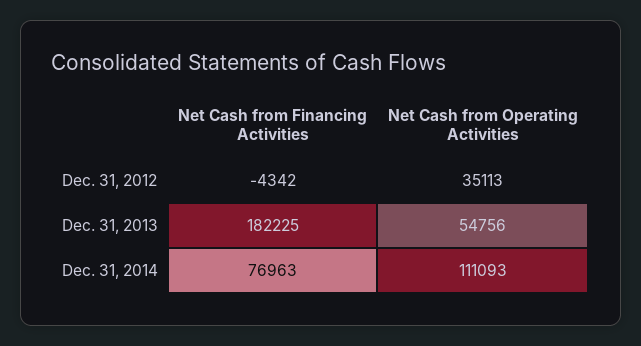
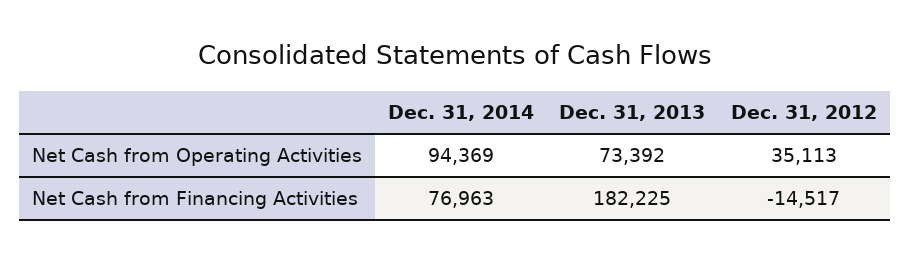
Net Cash from Financing Activities, Dec. 31, 2012: -4342 -> -14517
Net Cash from Operating Activities, Dec. 31, 2013: 54756 -> 73392
Net Cash from Operating Activities, Dec. 31, 2014: 111093 -> 94369

